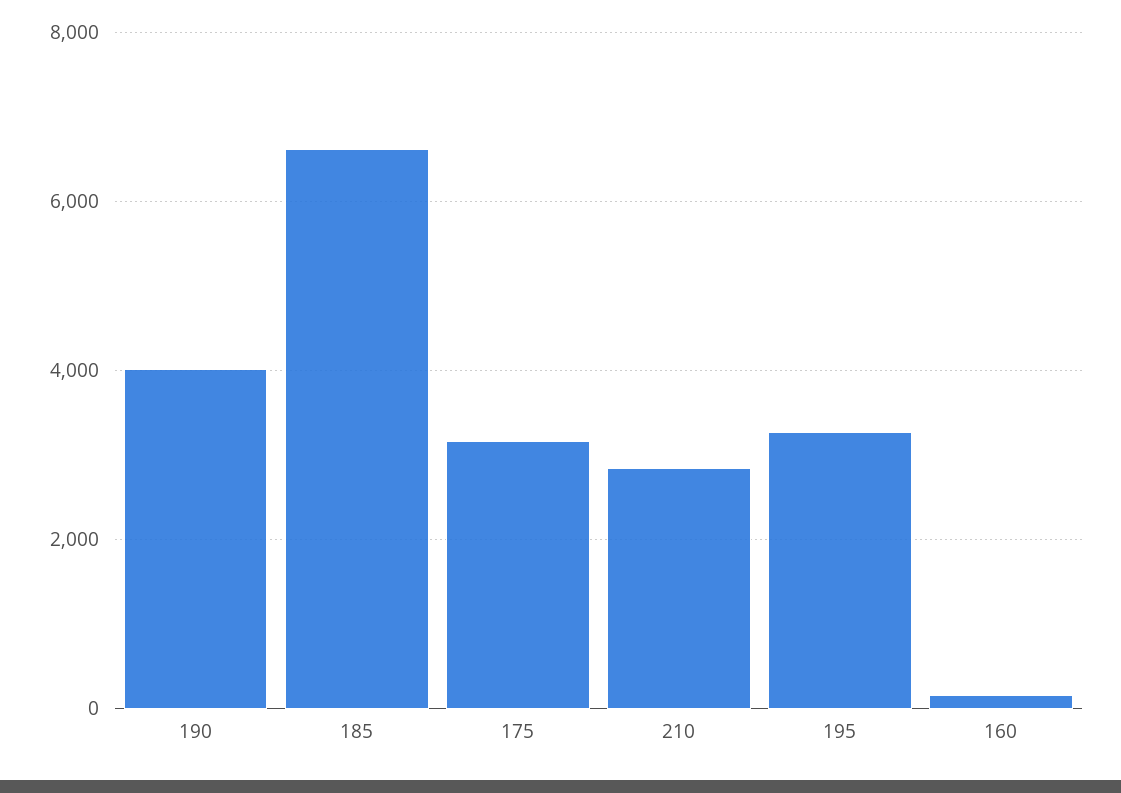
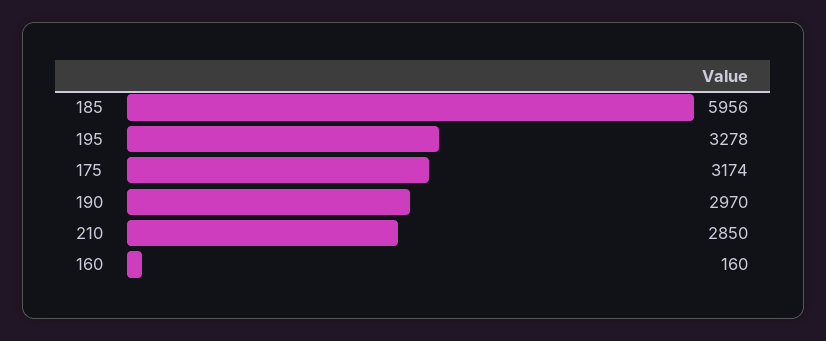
190: 4000 -> 2970
185: 6600 -> 5956

